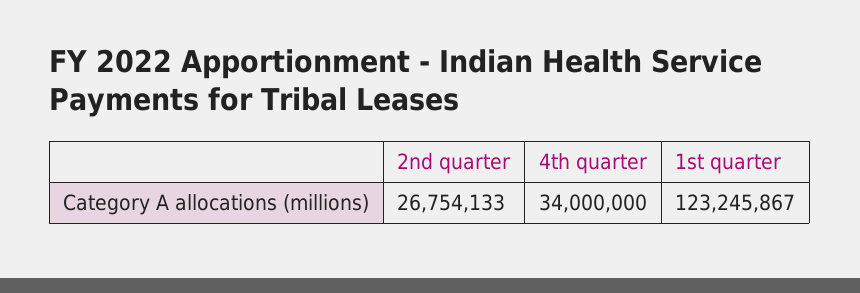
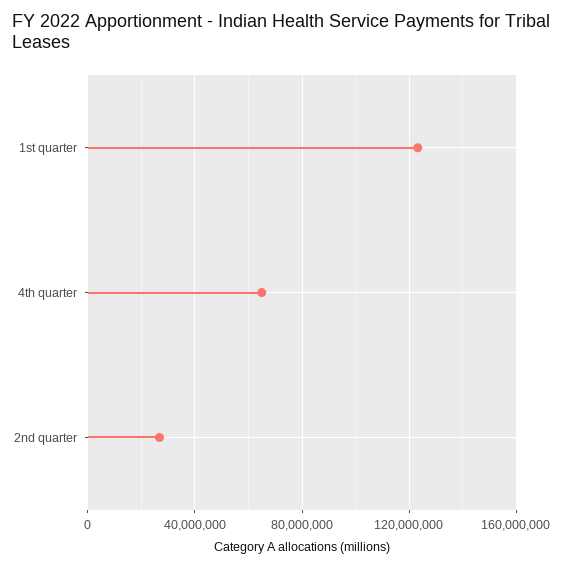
4th quarter: 34000000 -> 65000000

